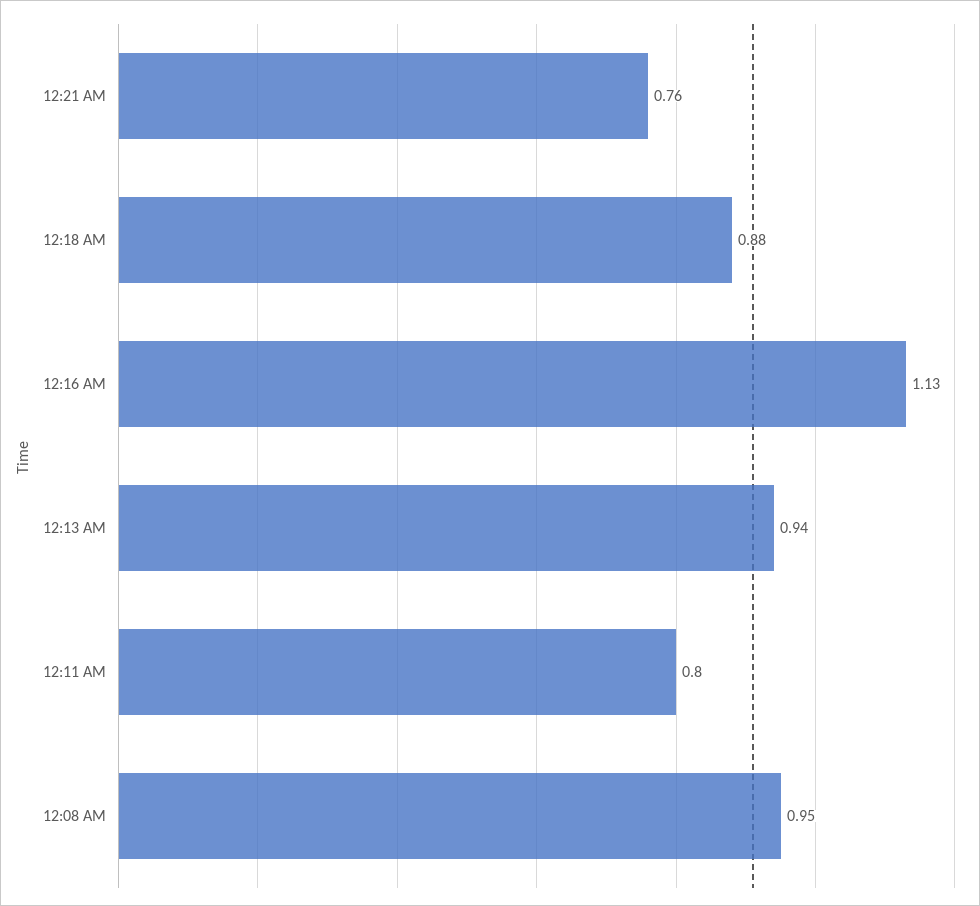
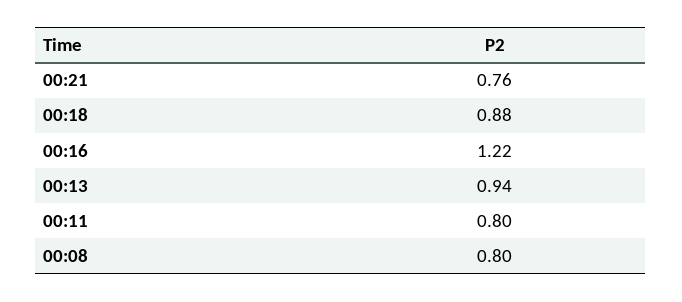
12:16 AM: 1.13 -> 1.22
12:08 AM: 0.95 -> 0.8

